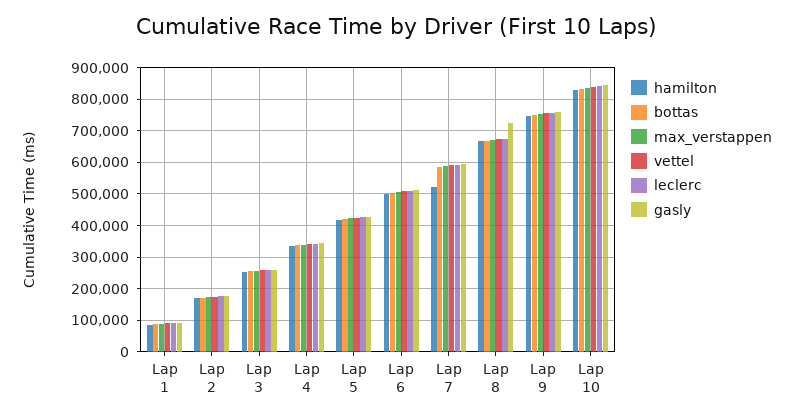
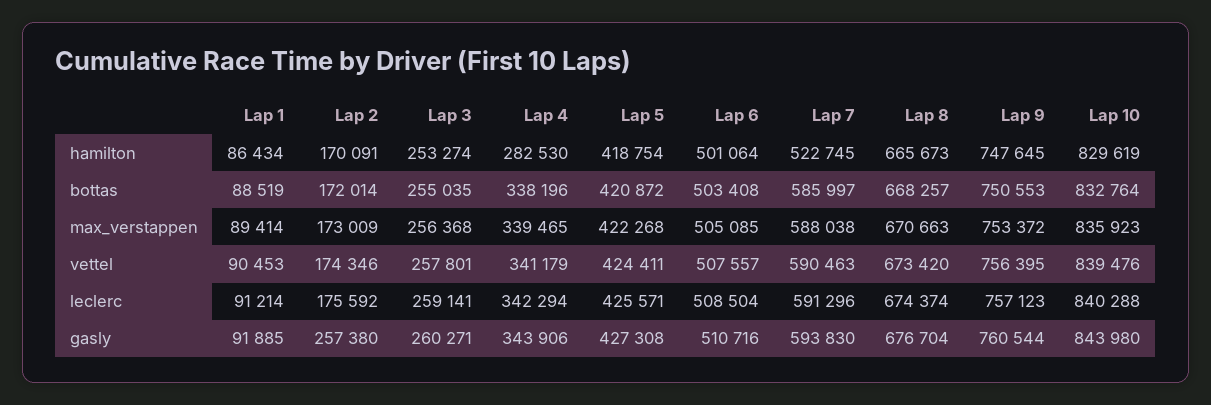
gasly, Lap 2: 180000 -> 257380
hamilton, Lap 4: 340000 -> 282530
gasly, Lap 8: 720000 -> 676704

